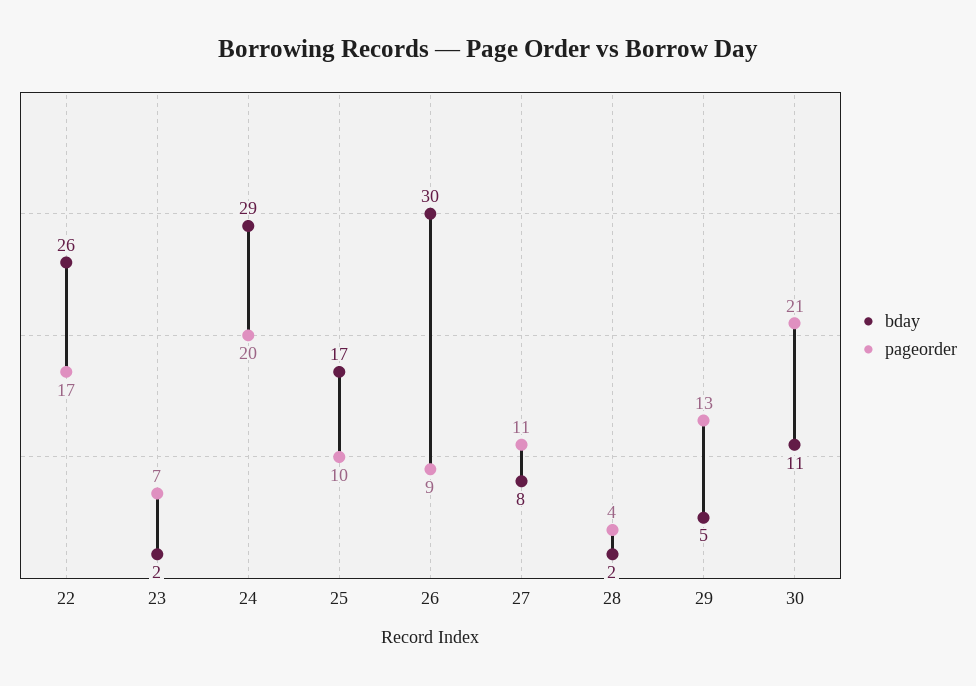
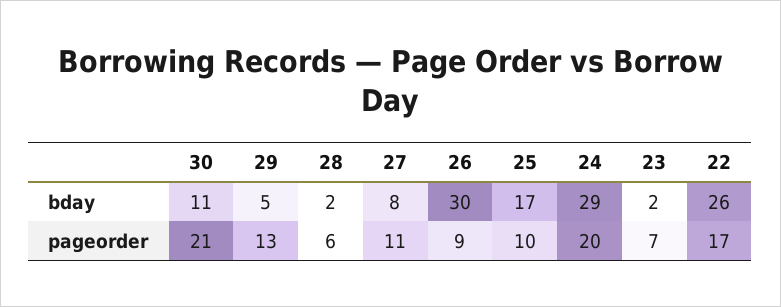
pageorder, 28: 4 -> 6

